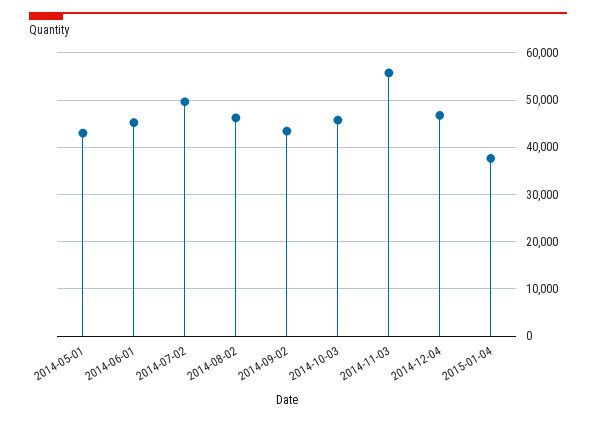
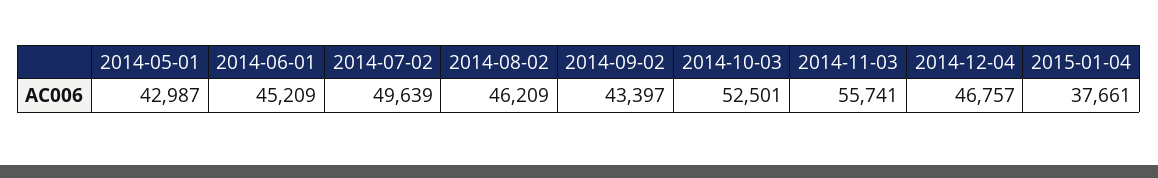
2014-10-03: 46000 -> 52501

